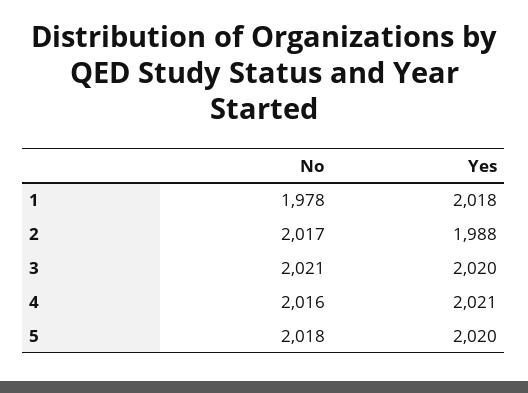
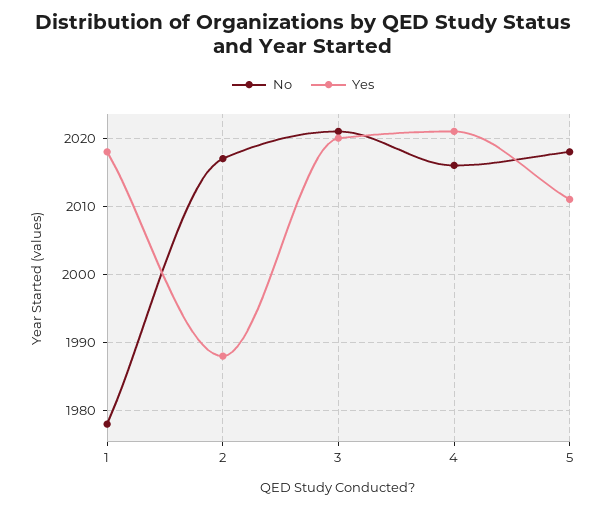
Yes, 5: 2020 -> 2011

